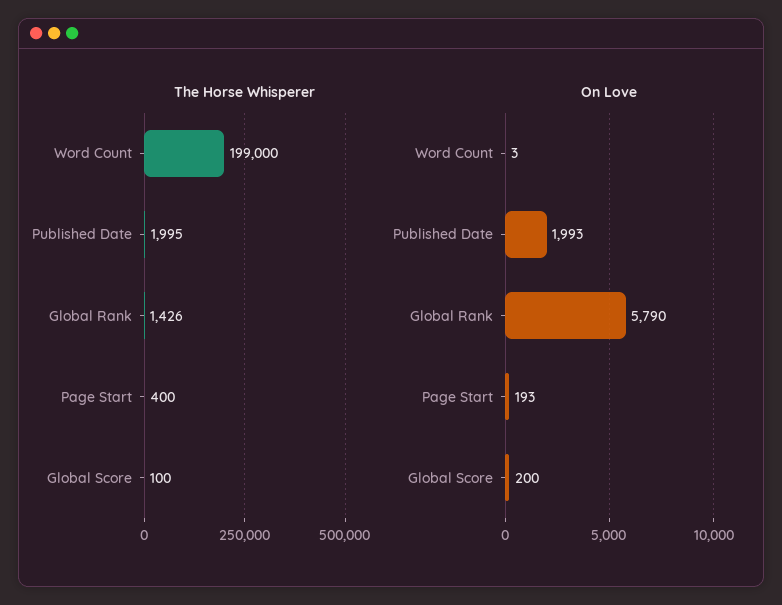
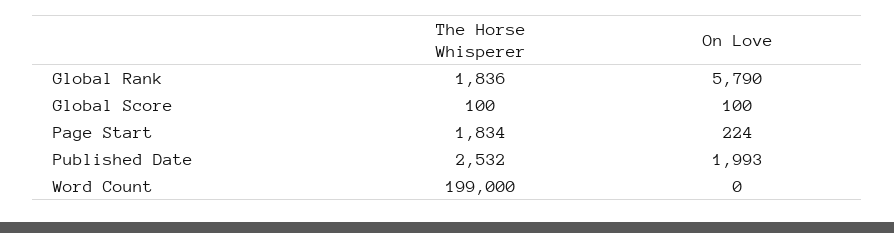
The Horse Whisperer, Published Date: 1995 -> 2532
The Horse Whisperer, Global Rank: 1426 -> 1836
The Horse Whisperer, Page Start: 400 -> 1834
On Love, Word Count: 3 -> 0
On Love, Page Start: 193 -> 224
On Love, Global Score: 200 -> 100

